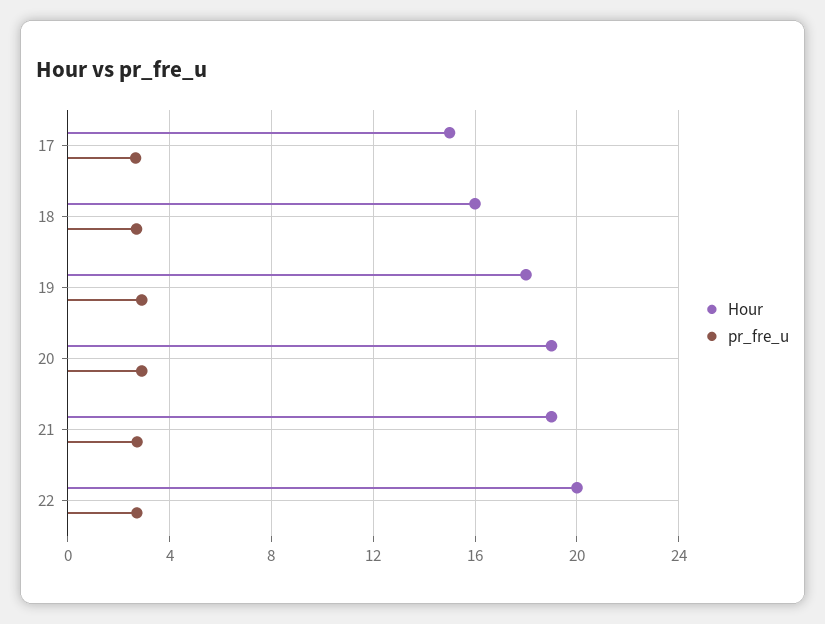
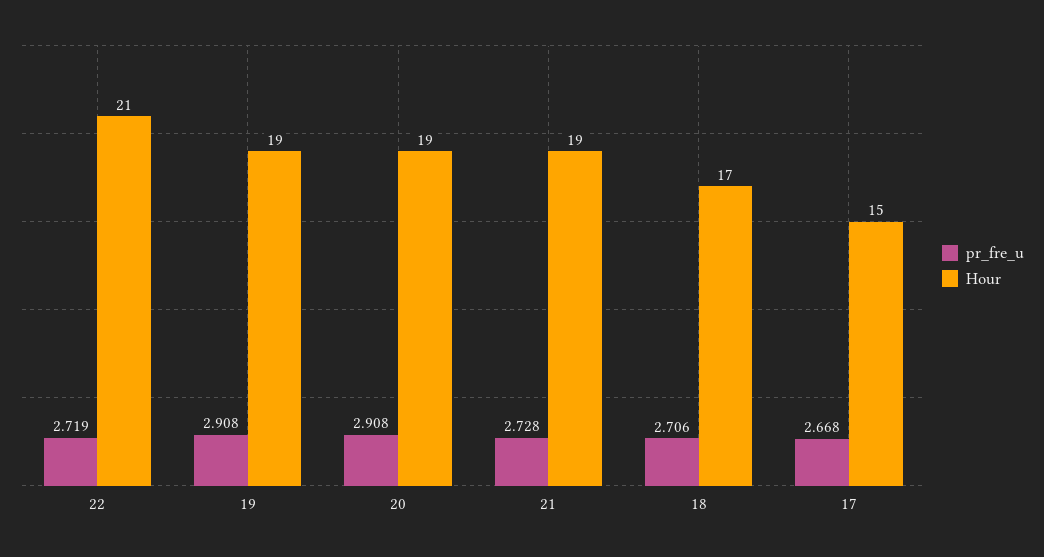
Hour, 18: 16 -> 17
Hour, 19: 18 -> 19
Hour, 22: 20 -> 21

